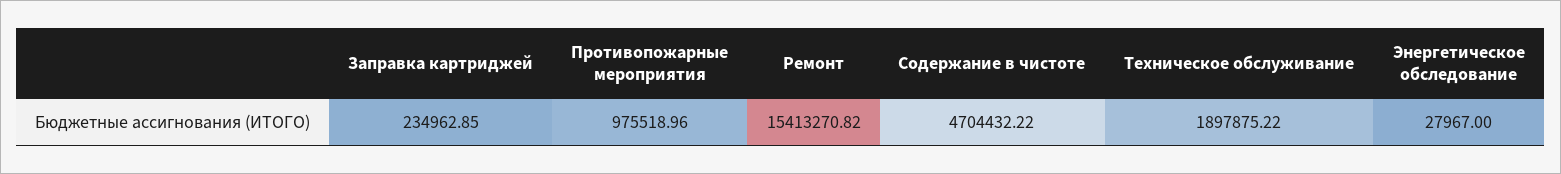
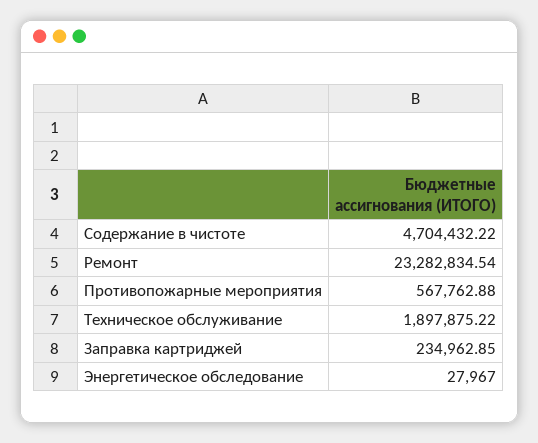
Противопожарные мероприятия: 975518.96 -> 567762.88
Ремонт: 15413270.82 -> 23282834.54

